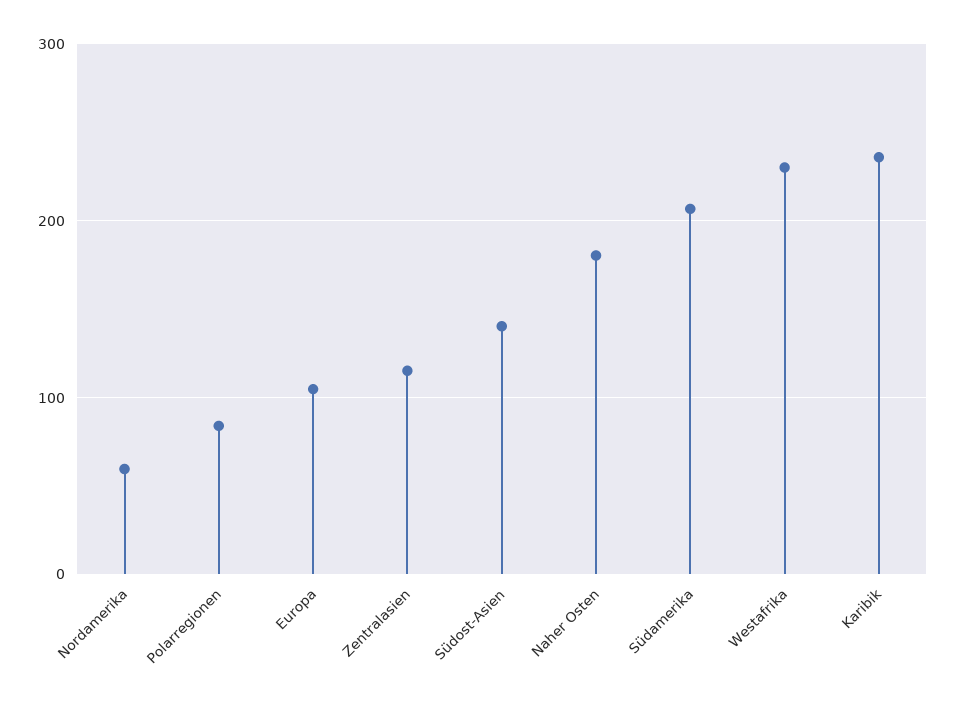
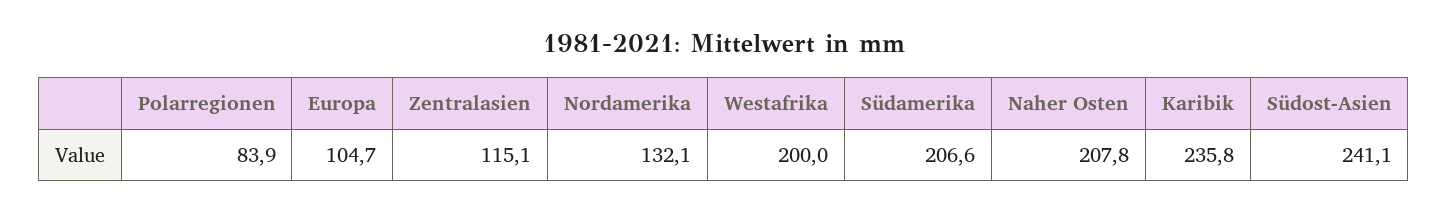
Nordamerika: 60 -> 132.1
Südost-Asien: 140 -> 241.1
Naher Osten: 180 -> 207.8
Westafrika: 230 -> 200

